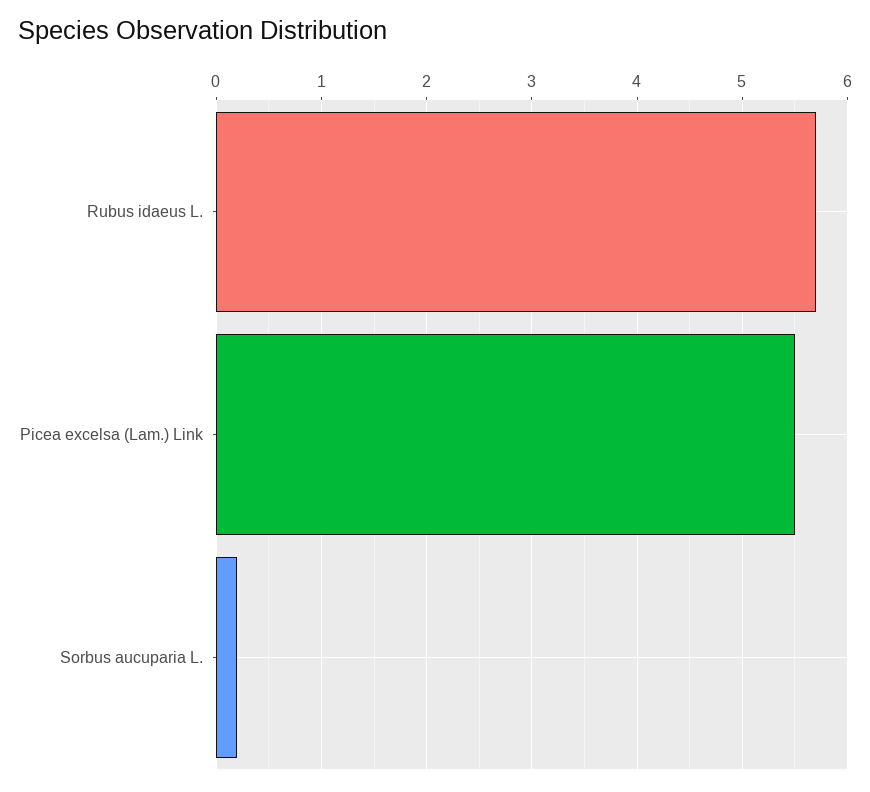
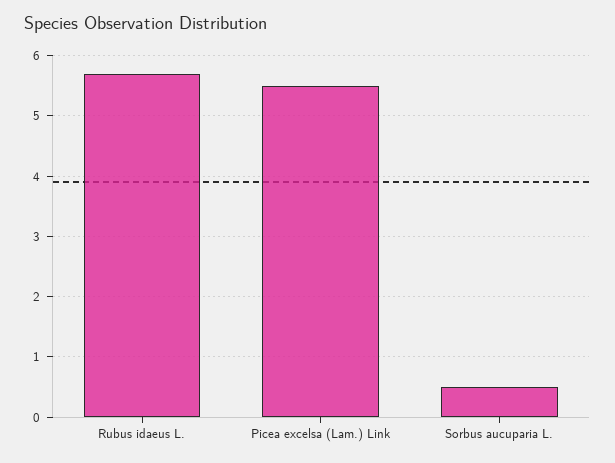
Sorbus aucuparia L.: 0.2 -> 0.5

